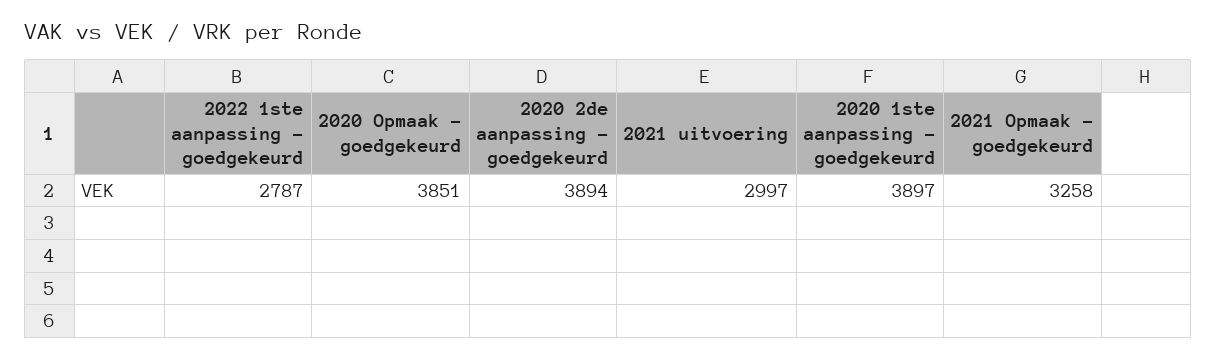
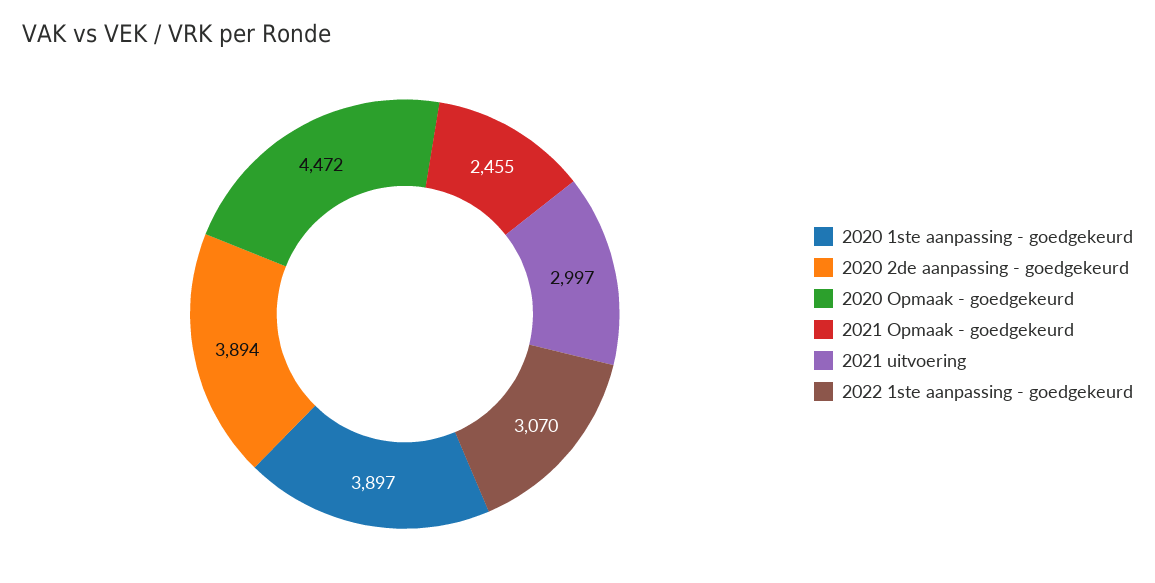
2022 1ste aanpassing - goedgekeurd: 2787 -> 3070
2020 Opmaak - goedgekeurd: 3851 -> 4472
2021 Opmaak - goedgekeurd: 3258 -> 2455

